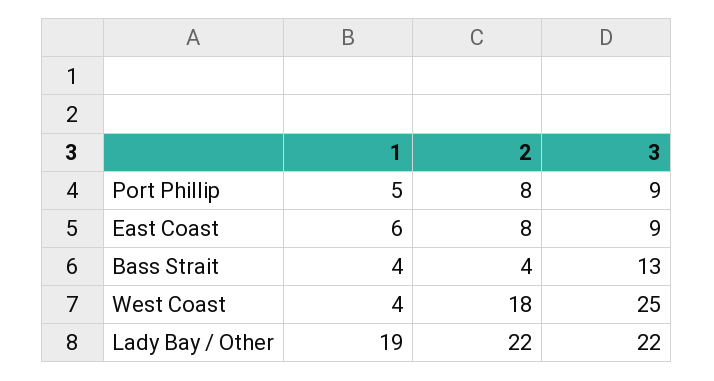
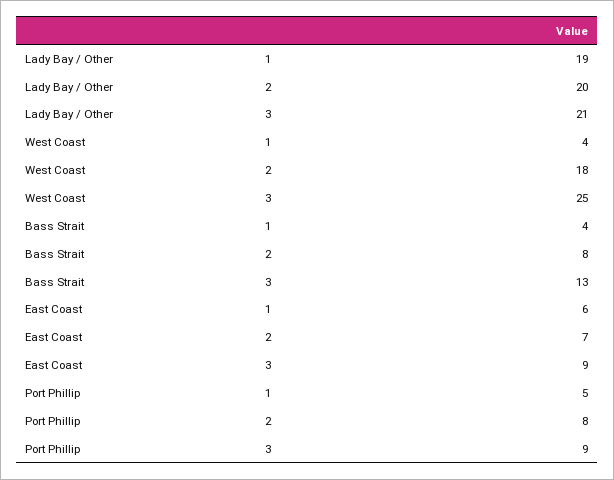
2, East Coast: 8 -> 7
2, Bass Strait: 4 -> 8
2, Lady Bay / Other: 22 -> 20
3, Lady Bay / Other: 22 -> 21

